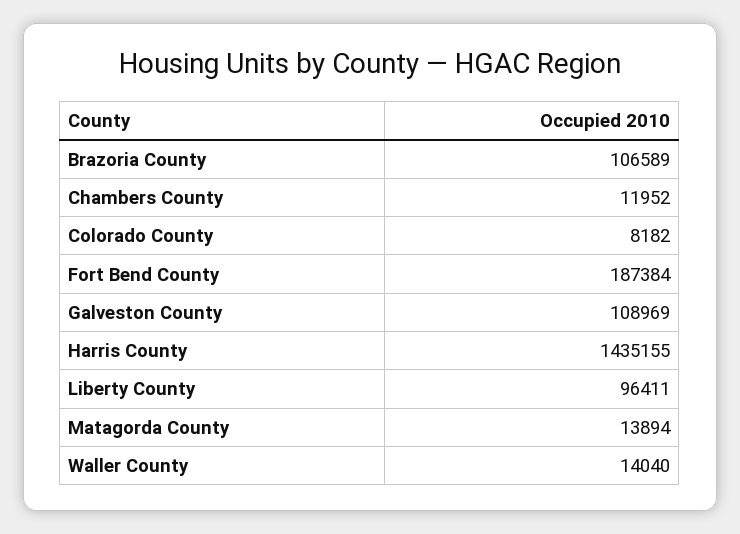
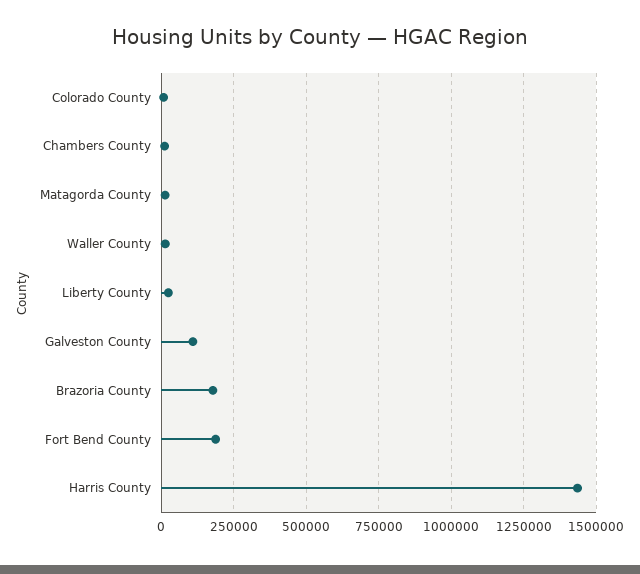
Brazoria County: 106589 -> 175000
Liberty County: 96411 -> 25000

